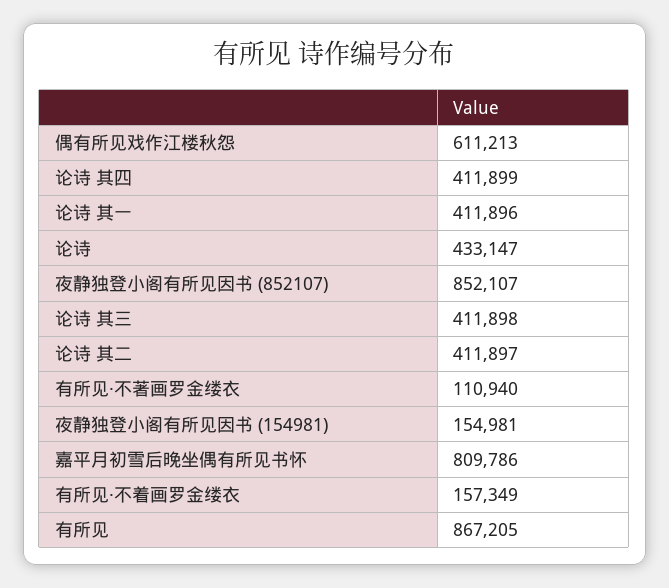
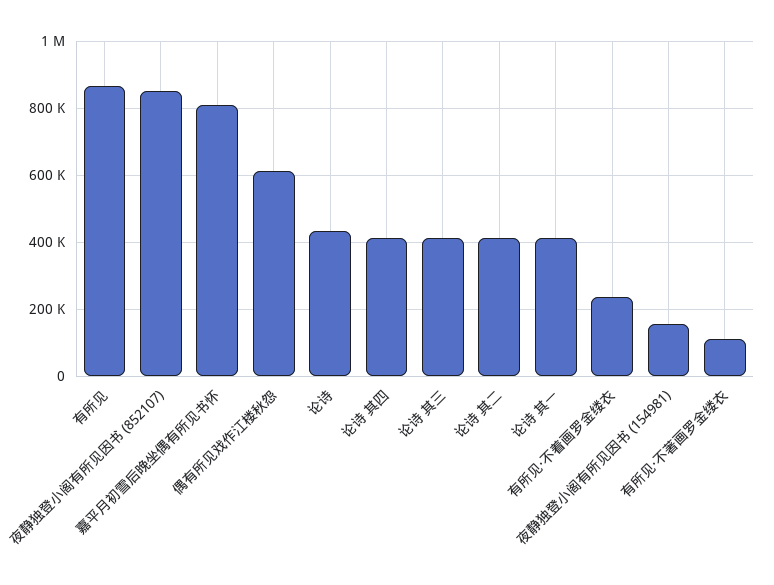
有所见·不着画罗金缕衣: 157349 -> 240000

